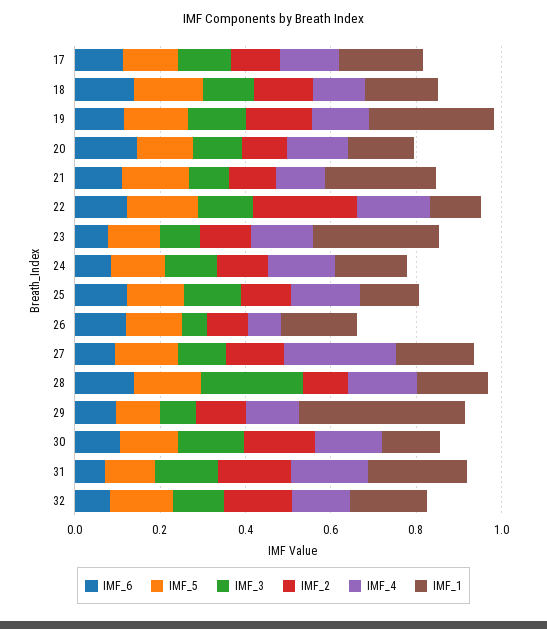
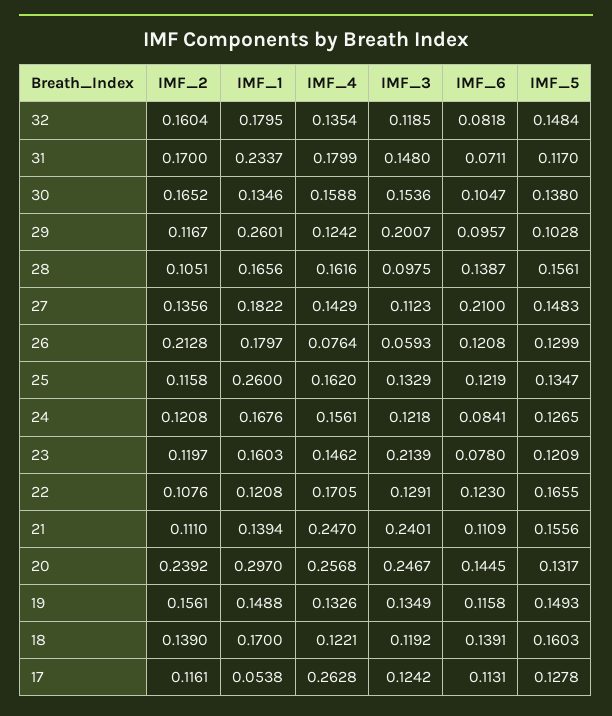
IMF_4, 17: 0.15 -> 0.2628
IMF_1, 17: 0.2 -> 0.0538
IMF_1, 19: 0.3 -> 0.1488
IMF_3, 20: 0.1 -> 0.2467
IMF_2, 20: 0.1 -> 0.2392
IMF_4, 20: 0.15 -> 0.2568
IMF_1, 20: 0.15 -> 0.297
IMF_3, 21: 0.1 -> 0.2401
IMF_4, 21: 0.1 -> 0.247
IMF_1, 21: 0.25 -> 0.1394
IMF_2, 22: 0.25 -> 0.1076
IMF_3, 23: 0.1 -> 0.2139
IMF_1, 23: 0.3 -> 0.1603
IMF_1, 25: 0.15 -> 0.26
IMF_2, 26: 0.1 -> 0.2128
IMF_6, 27: 0.1 -> 0.21
IMF_4, 27: 0.25 -> 0.1429
IMF_3, 28: 0.25 -> 0.0975
IMF_3, 29: 0.1 -> 0.2007
IMF_1, 29: 0.4 -> 0.2601

